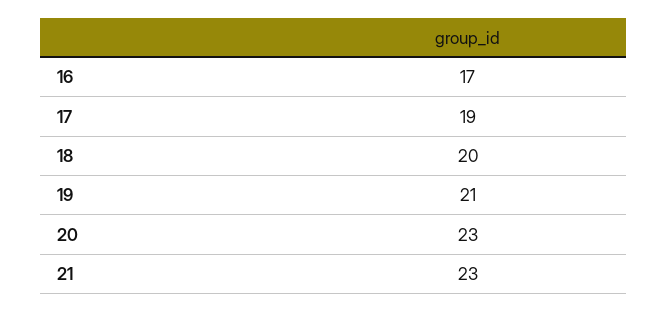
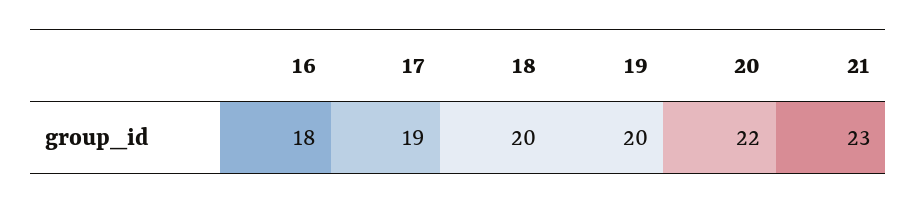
16: 17 -> 18
19: 21 -> 20
20: 23 -> 22

